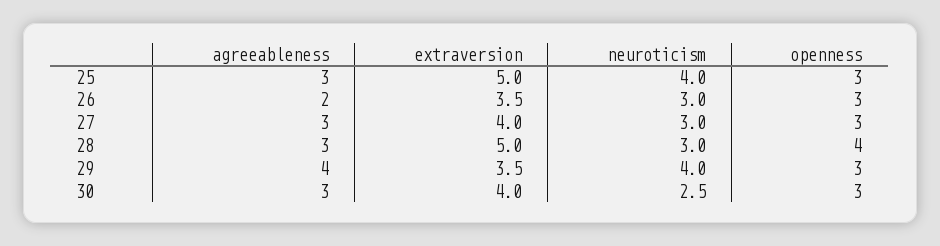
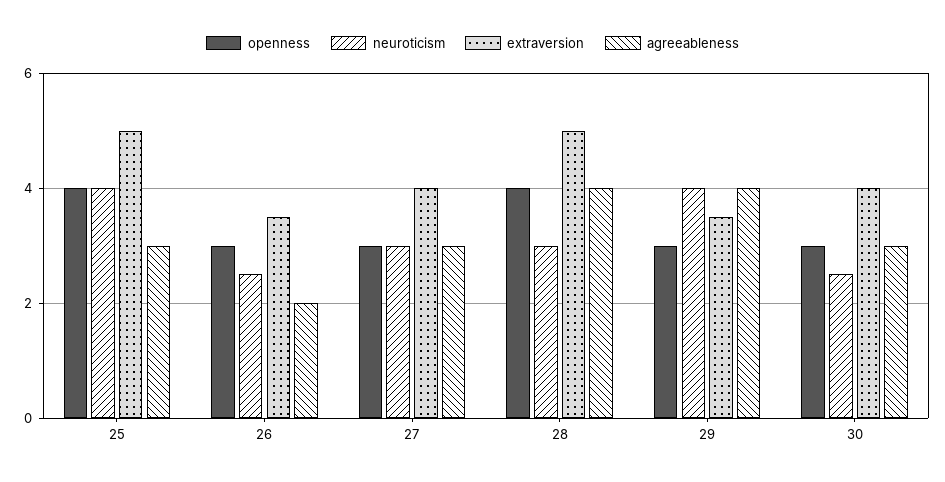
openness, 25: 3 -> 4
neuroticism, 26: 3 -> 2.5
agreeableness, 28: 3 -> 4

